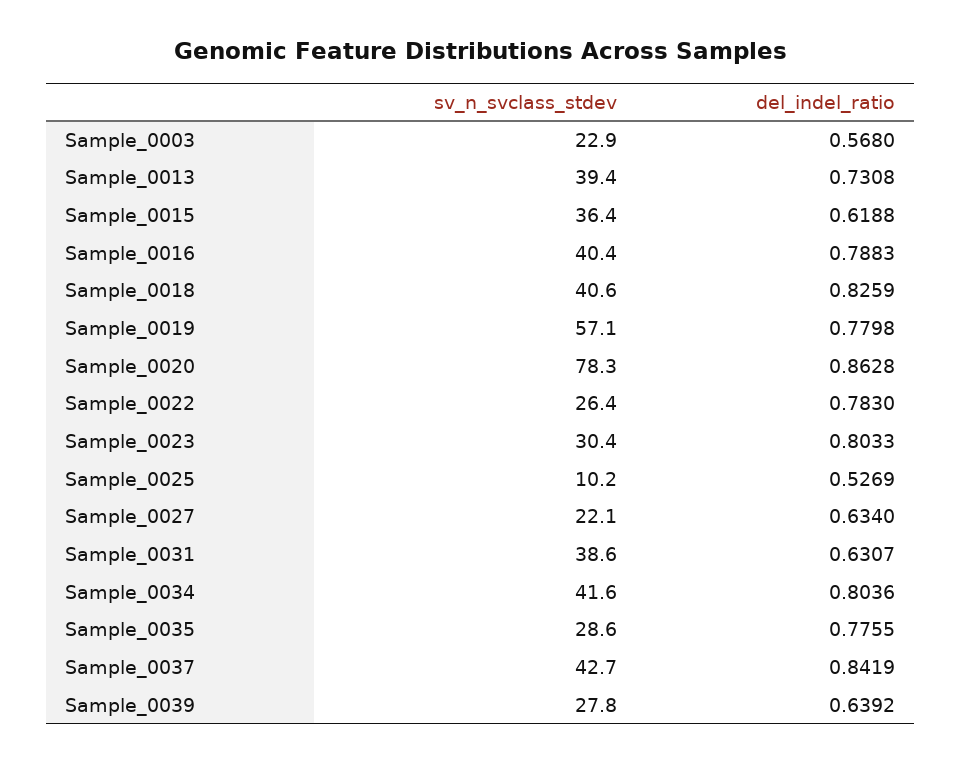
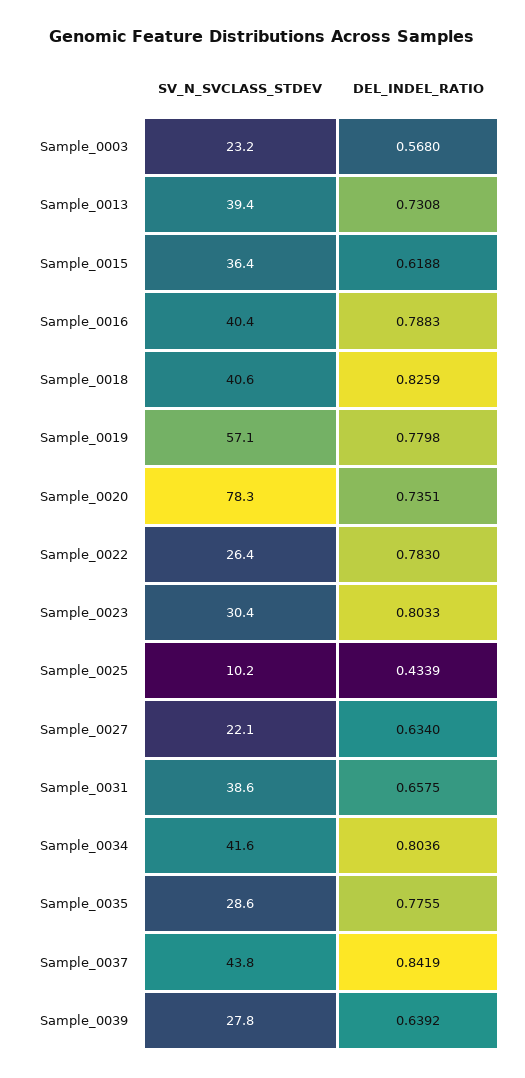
sv_n_svclass_stdev, Sample_0003: 22.9 -> 23.2
del_indel_ratio, Sample_0020: 0.8628 -> 0.7351
del_indel_ratio, Sample_0025: 0.5269 -> 0.4339
del_indel_ratio, Sample_0031: 0.6307 -> 0.6575
sv_n_svclass_stdev, Sample_0037: 42.7 -> 43.8

